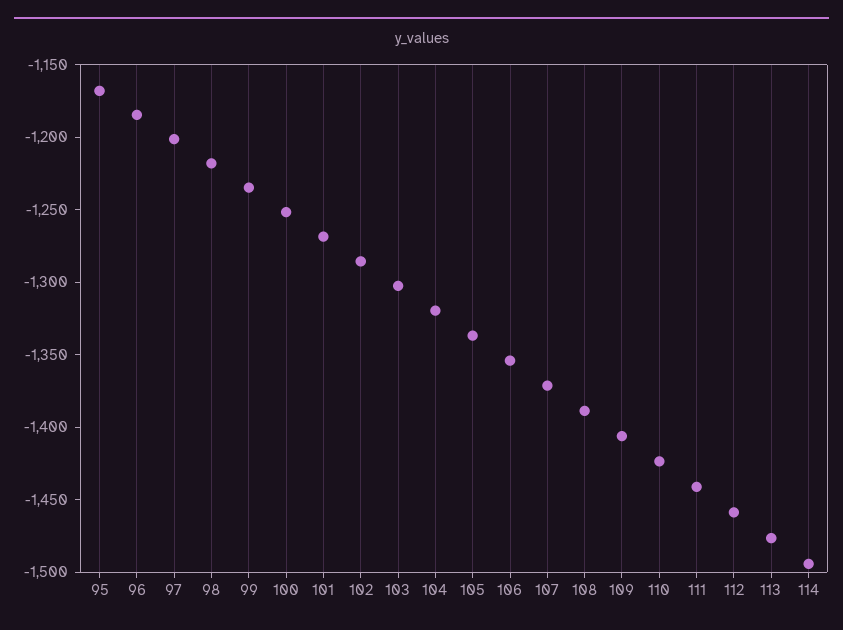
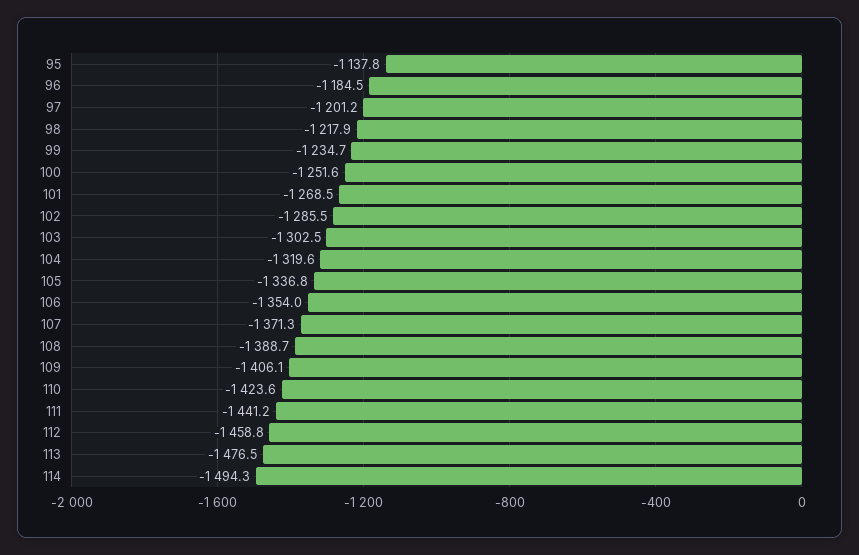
95: -1170 -> -1137.8

